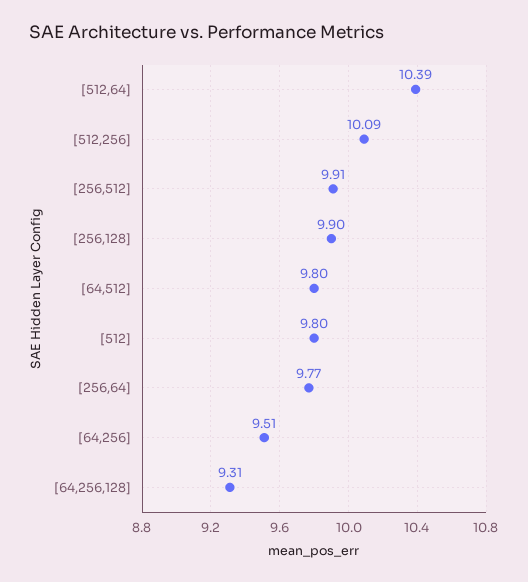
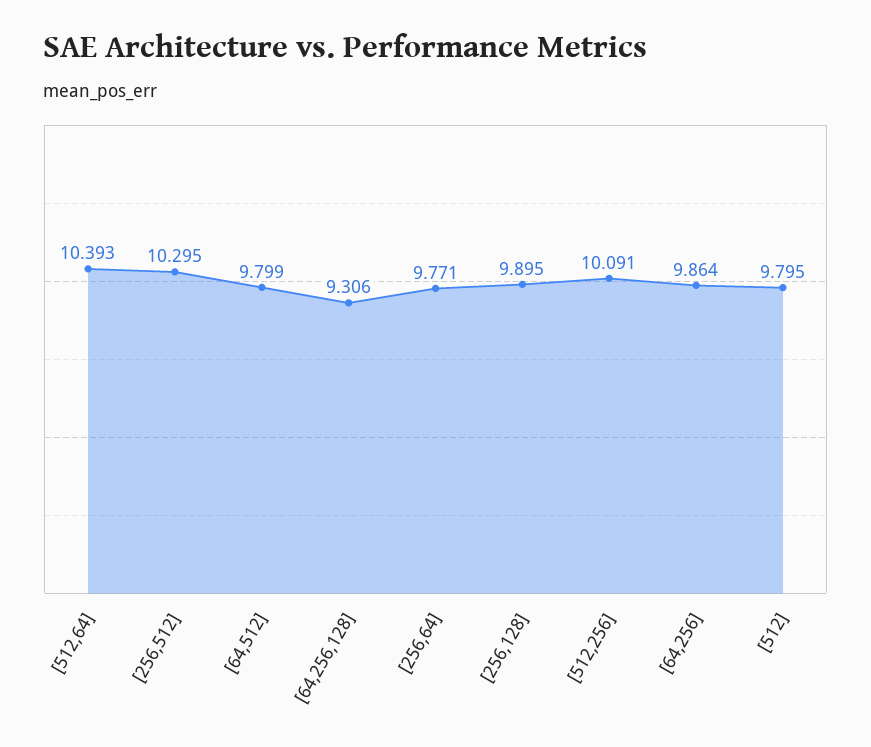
[256,512]: 9.91 -> 10.295
[64,256]: 9.51 -> 9.864

